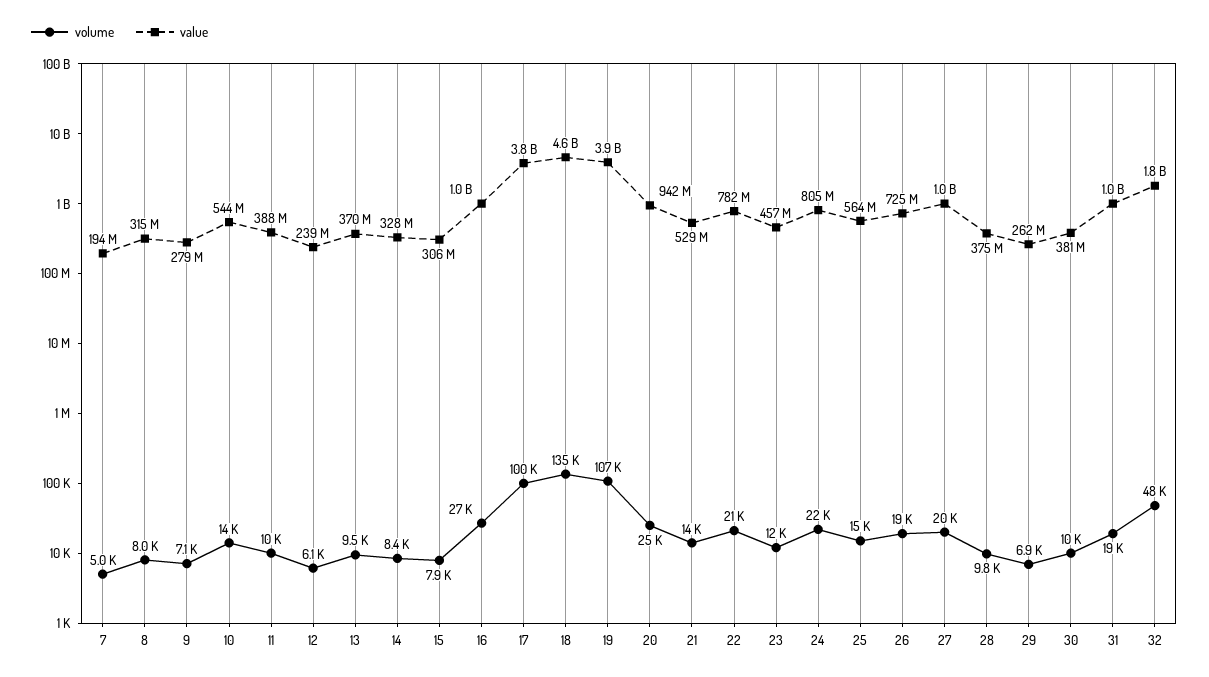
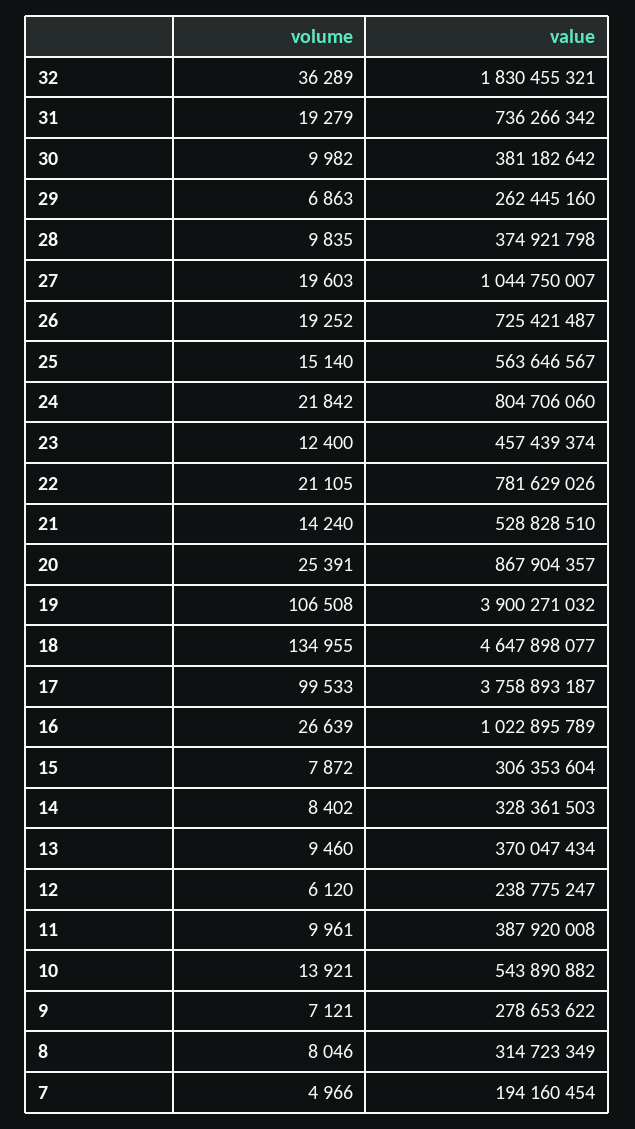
value, 20: 942000000 -> 867904357
value, 31: 1000000000 -> 736266342
volume, 32: 48000 -> 36289

